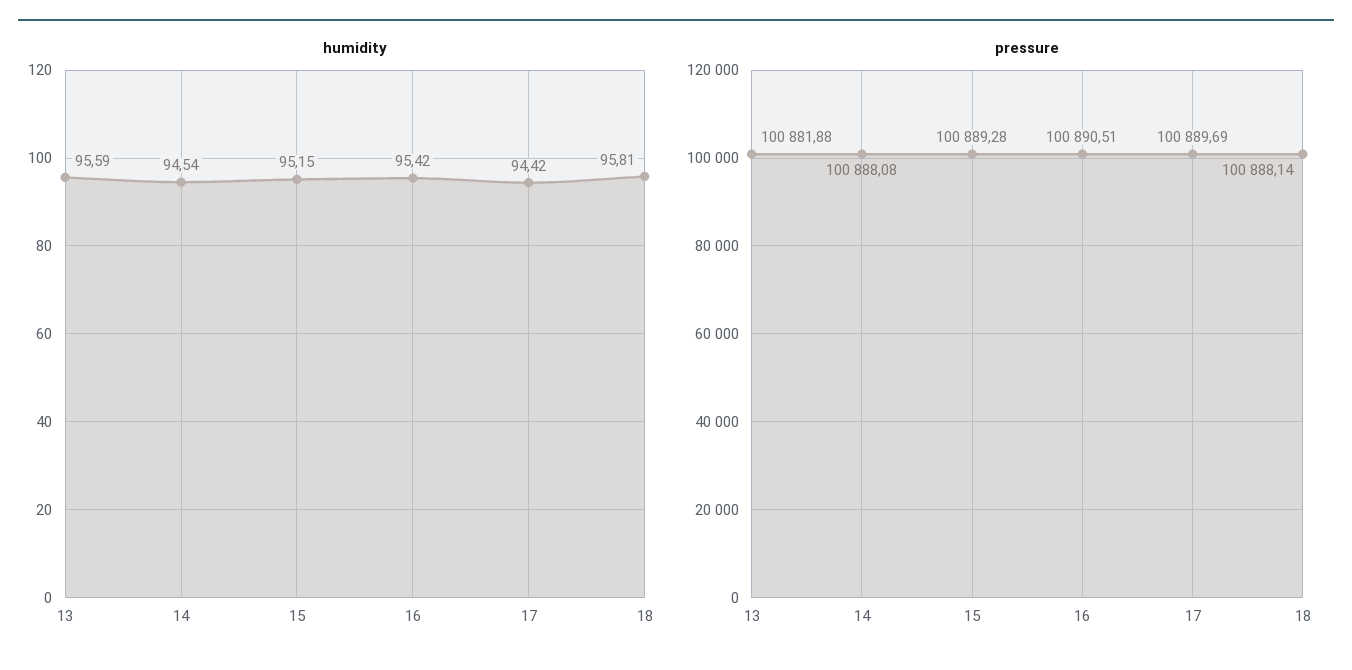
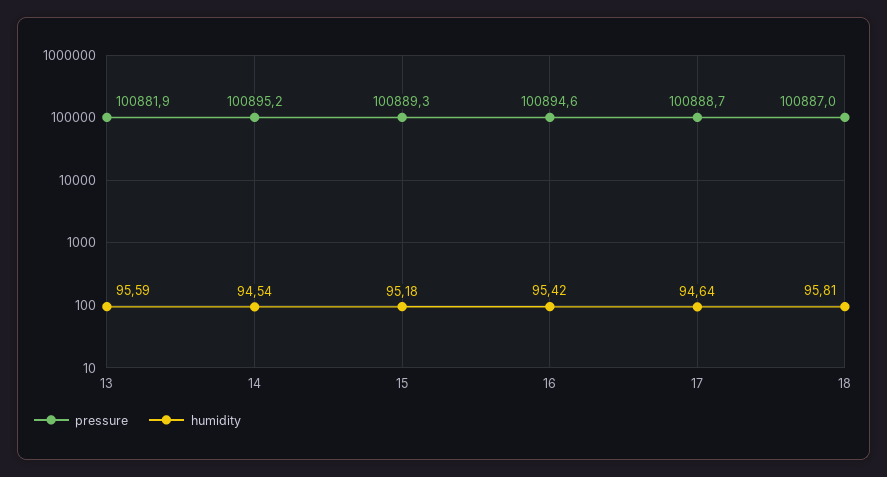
humidity, 15: 95.15 -> 95.18
humidity, 17: 94.42 -> 94.64
pressure, 14: 100888.08 -> 100895.2
pressure, 16: 100890.51 -> 100894.6
pressure, 17: 100889.69 -> 100888.7
pressure, 18: 100888.14 -> 100887

